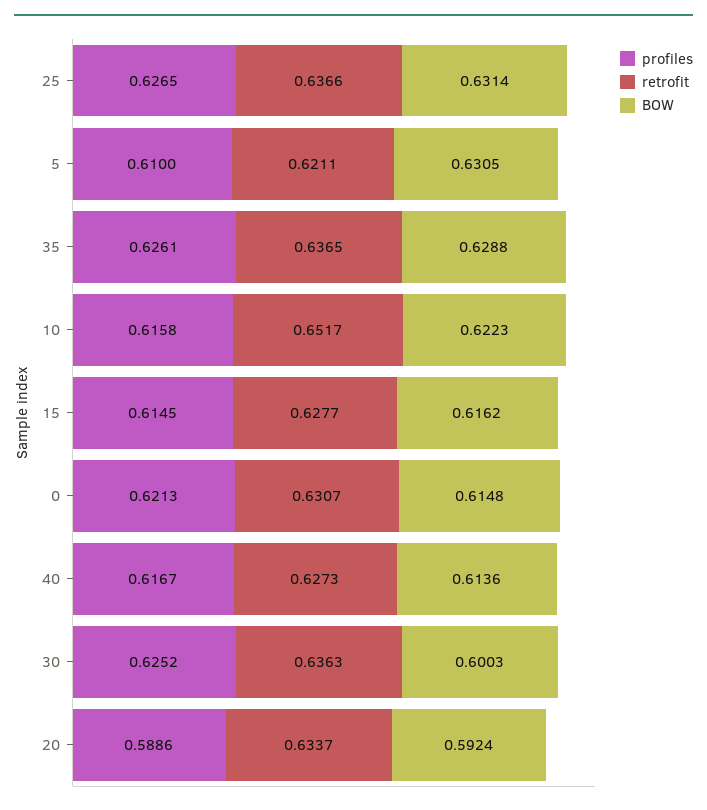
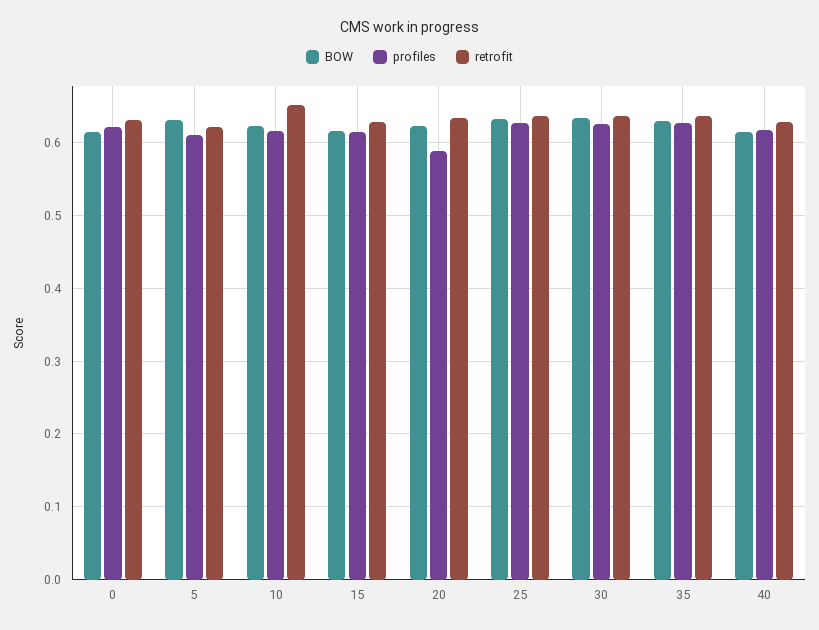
BOW, 30: 0.6003 -> 0.63
BOW, 20: 0.5924 -> 0.62

